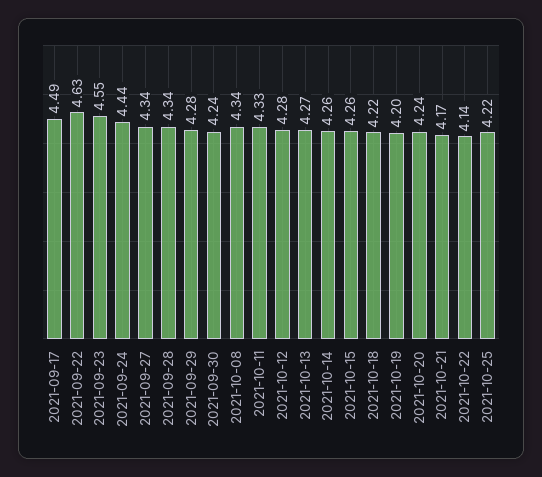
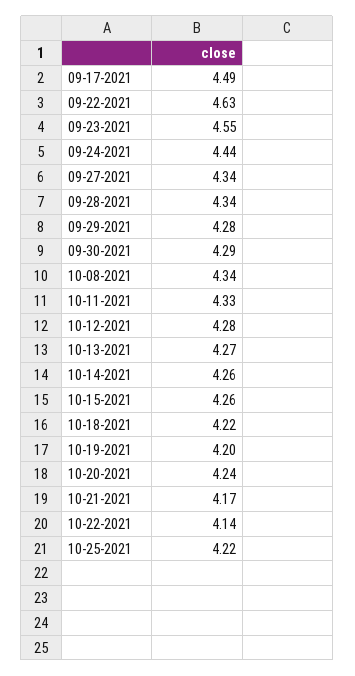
2021-09-30: 4.24 -> 4.29

